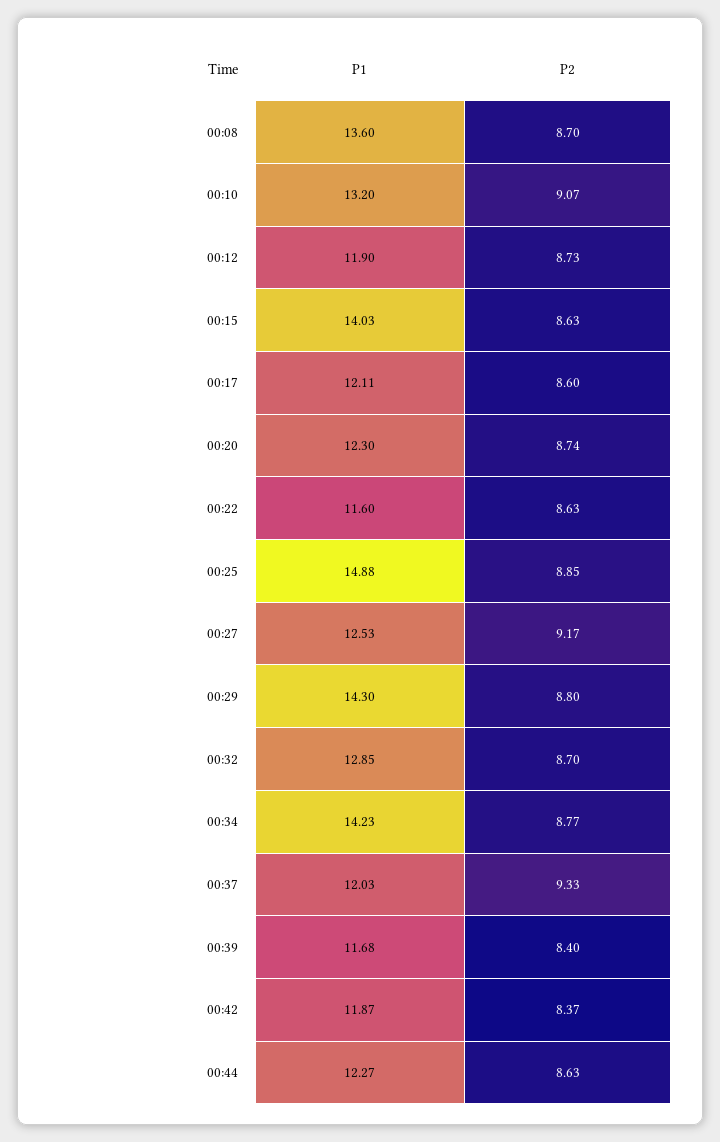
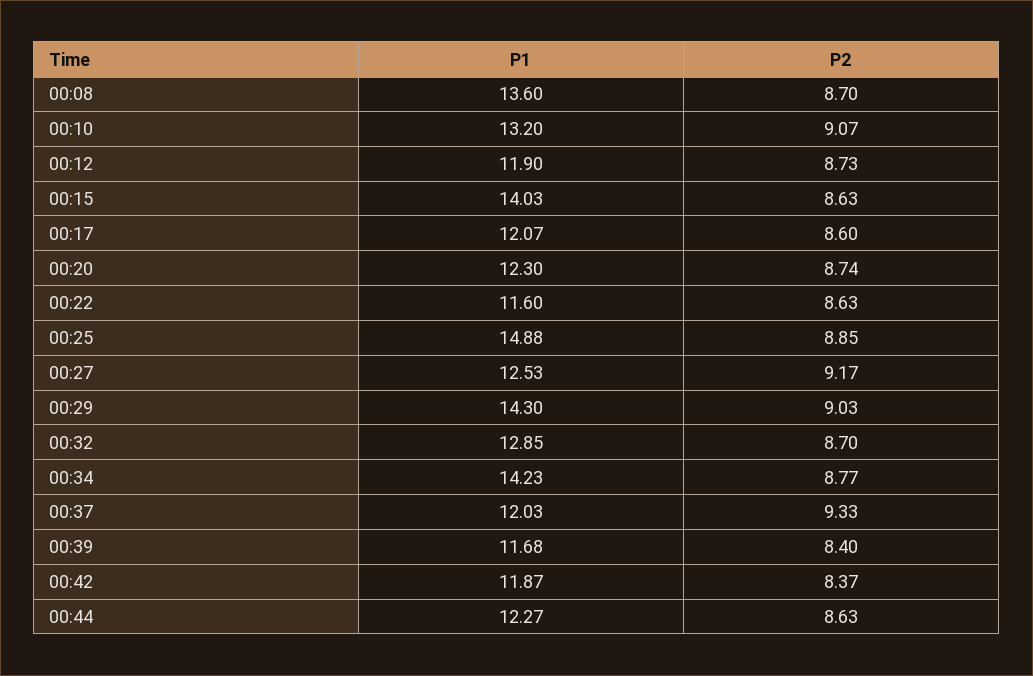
P1, 00:17: 12.11 -> 12.07
P2, 00:29: 8.8 -> 9.03

